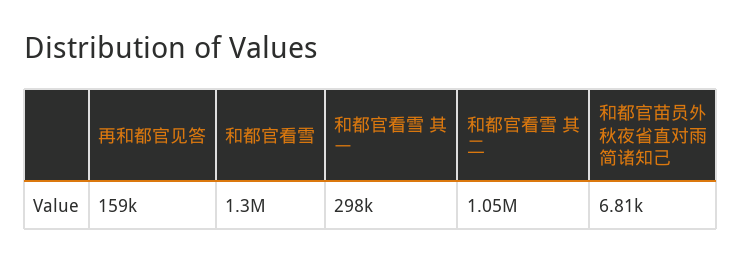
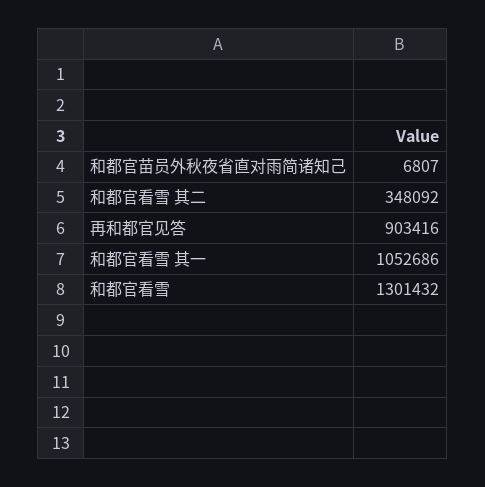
再和都官见答: 159000 -> 903416
和都官看雪 其一: 298000 -> 1052686
和都官看雪 其二: 1050000 -> 348092

